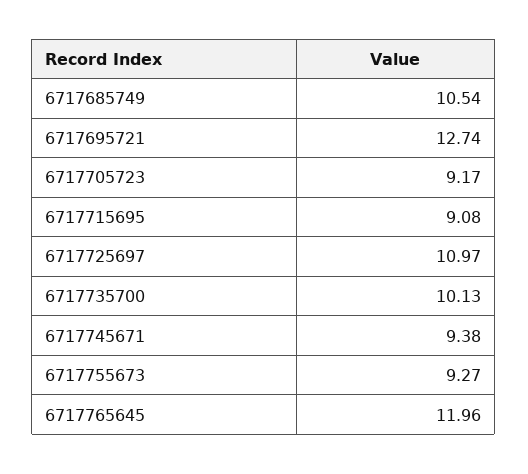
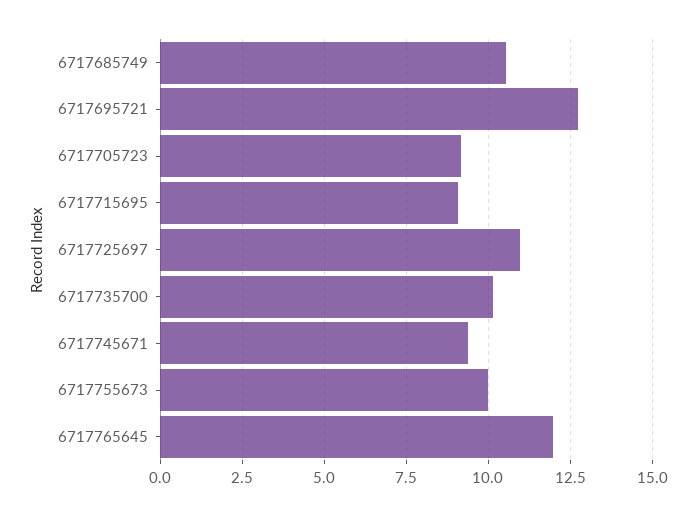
6717755673: 9.27 -> 10

